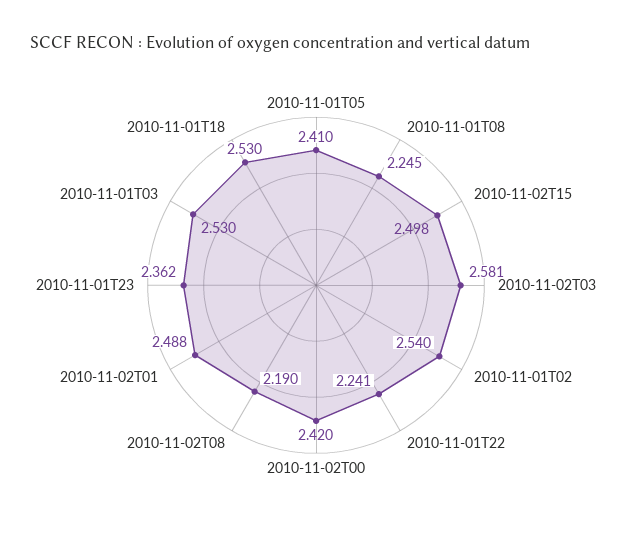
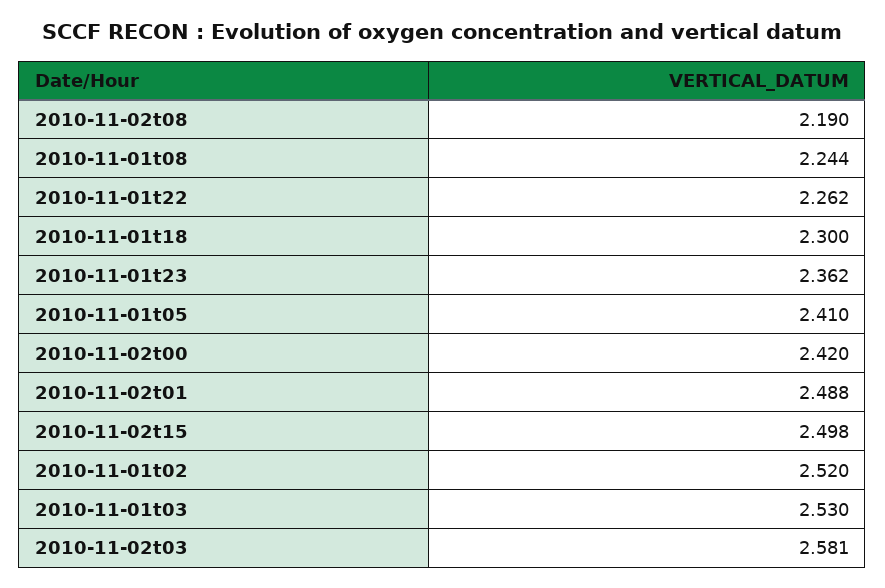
2010-11-01T08: 2.245 -> 2.244
2010-11-01T02: 2.54 -> 2.52
2010-11-01T22: 2.241 -> 2.262
2010-11-01T18: 2.53 -> 2.3

